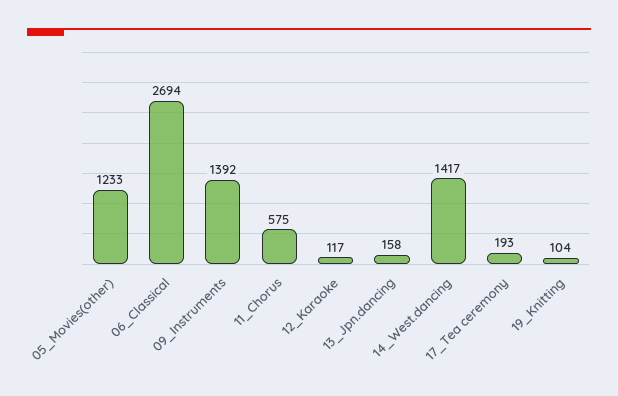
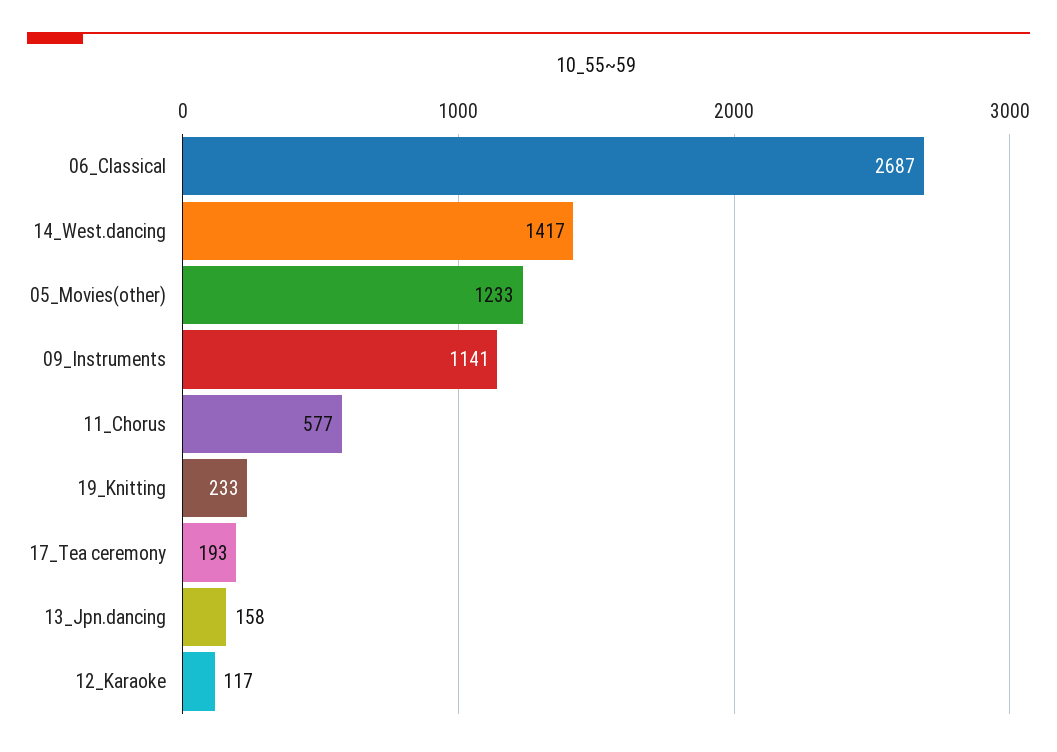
06_Classical: 2694 -> 2687
09_Instruments: 1392 -> 1141
11_Chorus: 575 -> 577
19_Knitting: 104 -> 233

